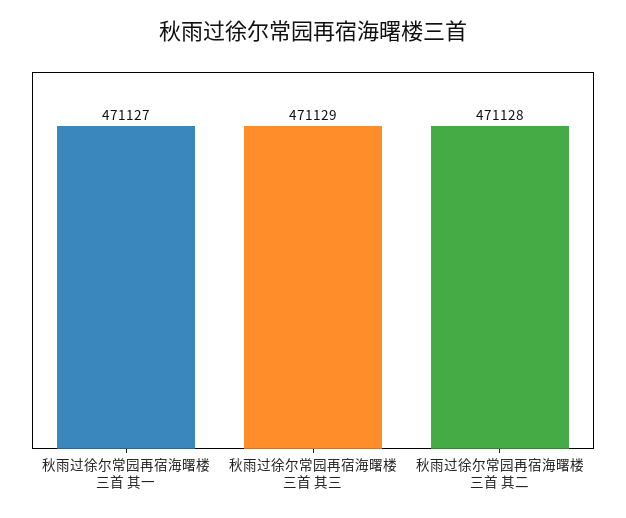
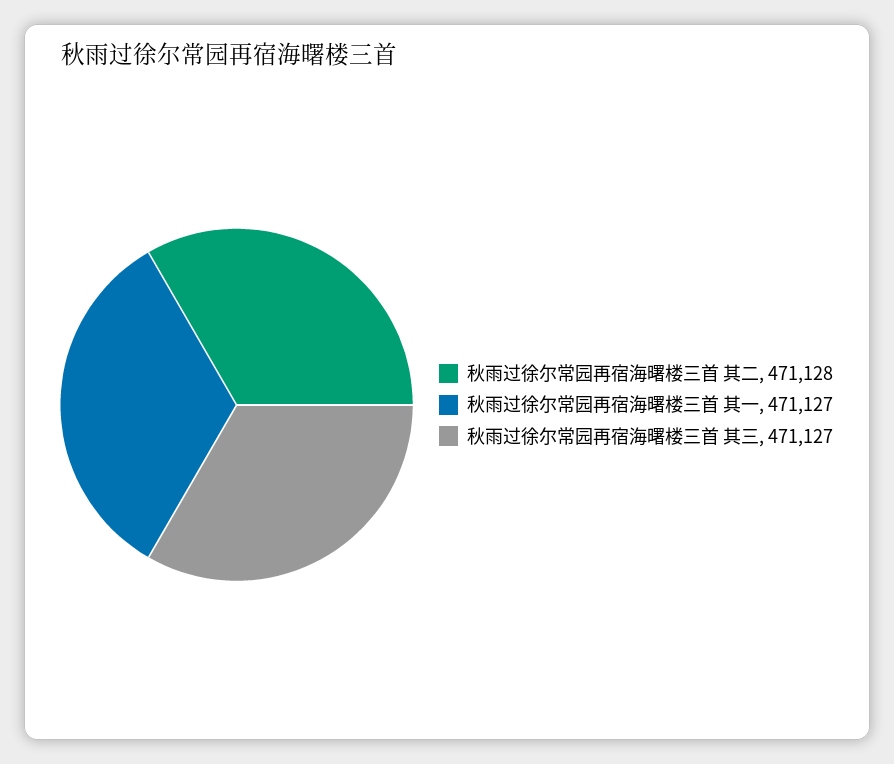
秋雨过徐尔常园再宿海曙楼三首 其三: 471129 -> 471127

